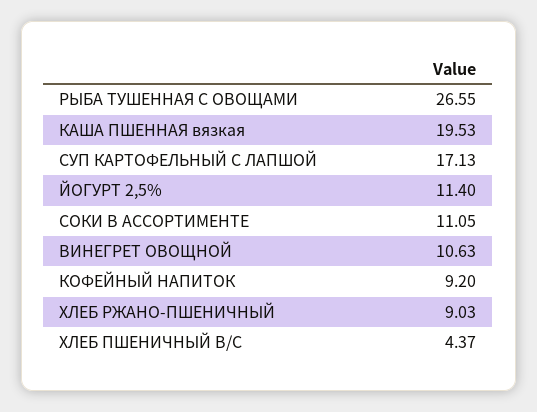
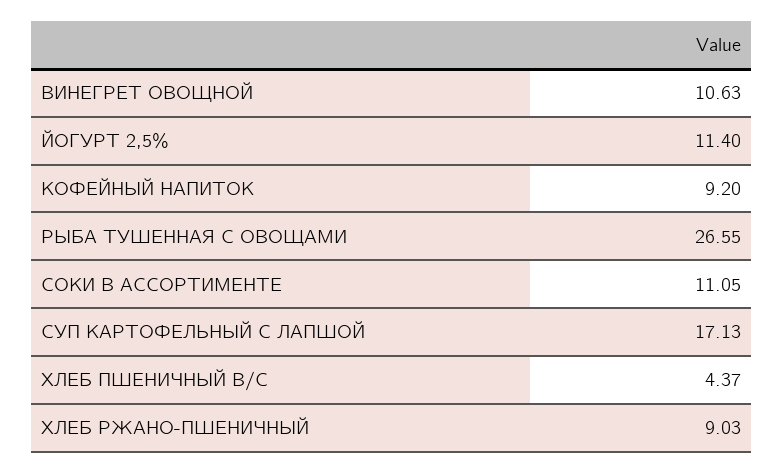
КАША ПШЕННАЯ вязкая: 19.53 -> none

